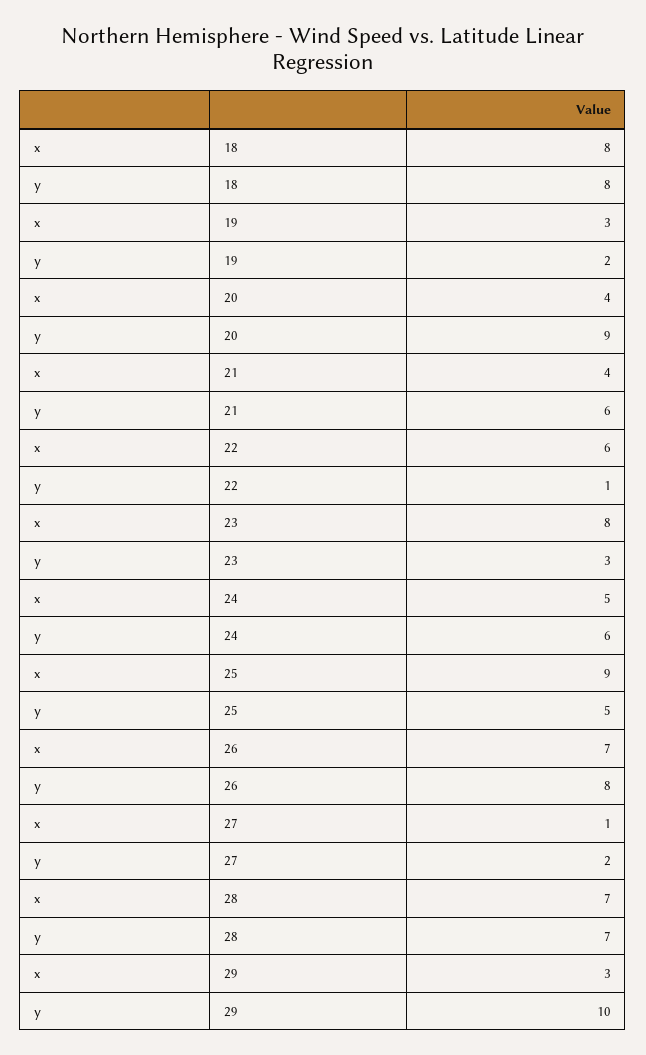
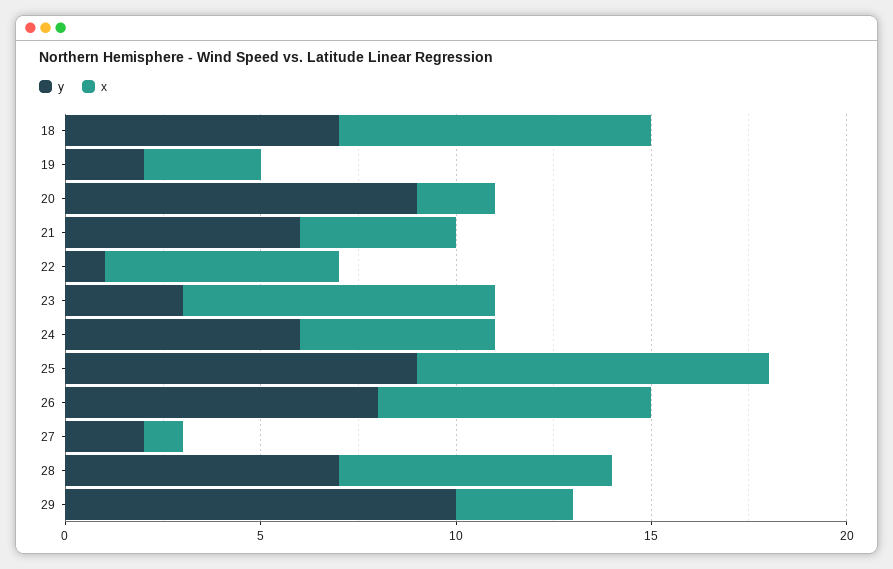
y, 18: 8 -> 7
x, 20: 4 -> 2
y, 25: 5 -> 9

